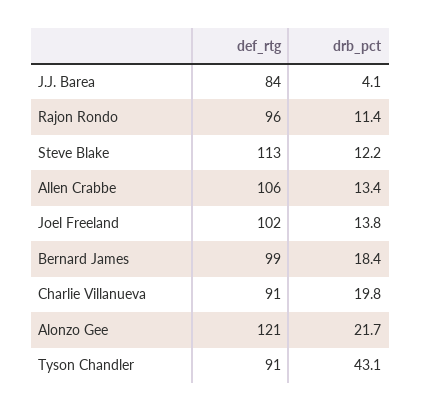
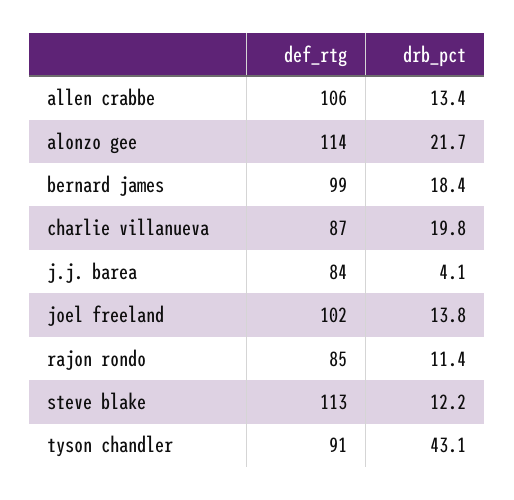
def_rtg, Rajon Rondo: 96 -> 85
def_rtg, Charlie Villanueva: 91 -> 87
def_rtg, Alonzo Gee: 121 -> 114

